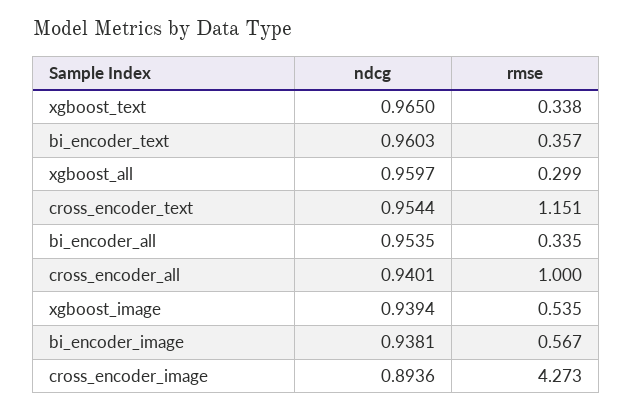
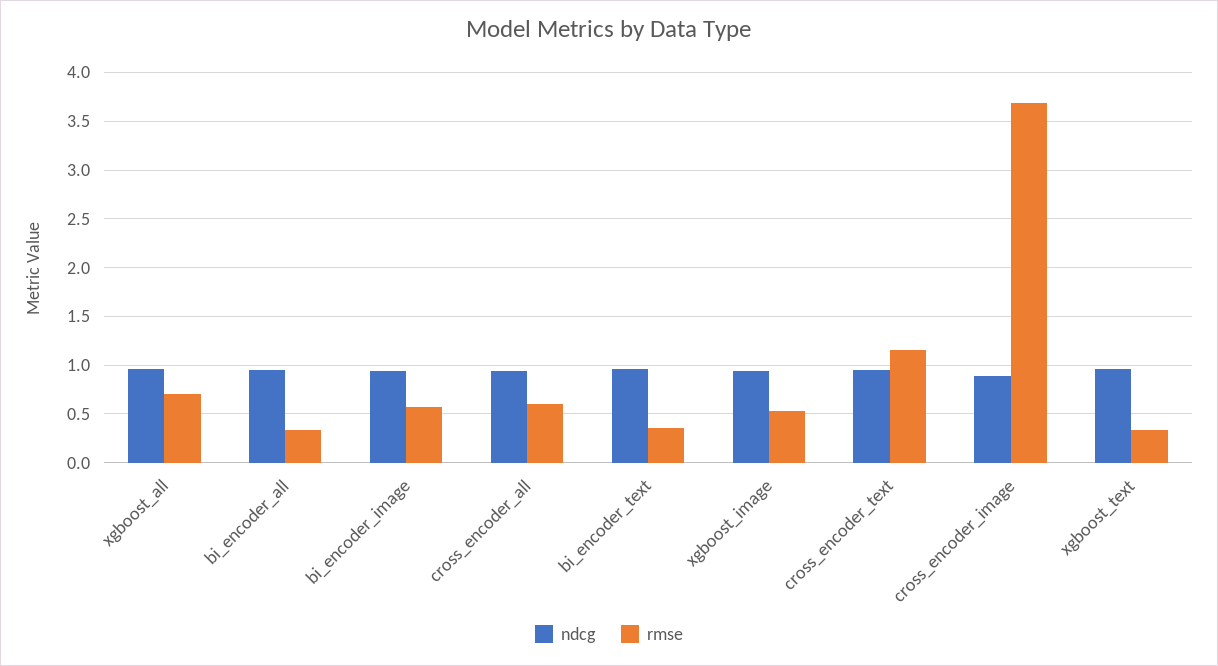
rmse, xgboost_all: 0.299 -> 0.7
rmse, cross_encoder_all: 1 -> 0.6
rmse, cross_encoder_image: 4.273 -> 3.7

